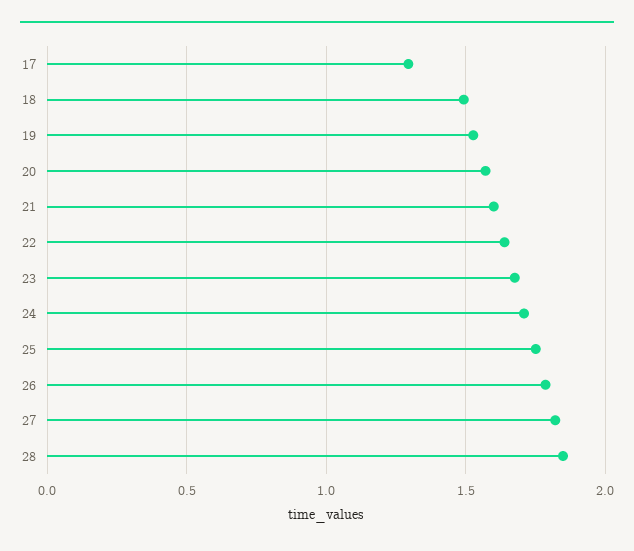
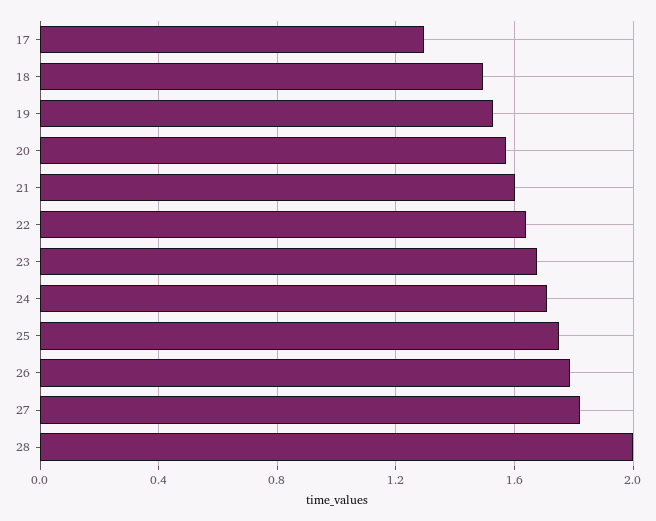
28: 1.85 -> 2

